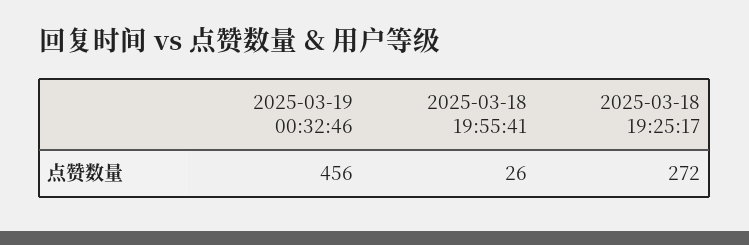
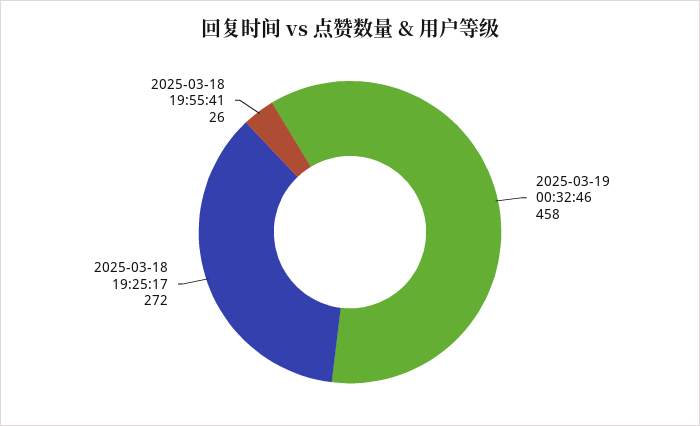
2025-03-19 00:32:46: 456 -> 458

